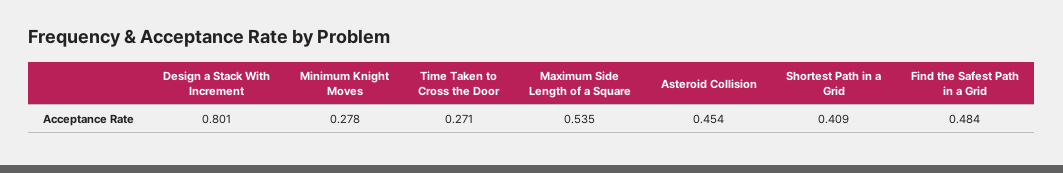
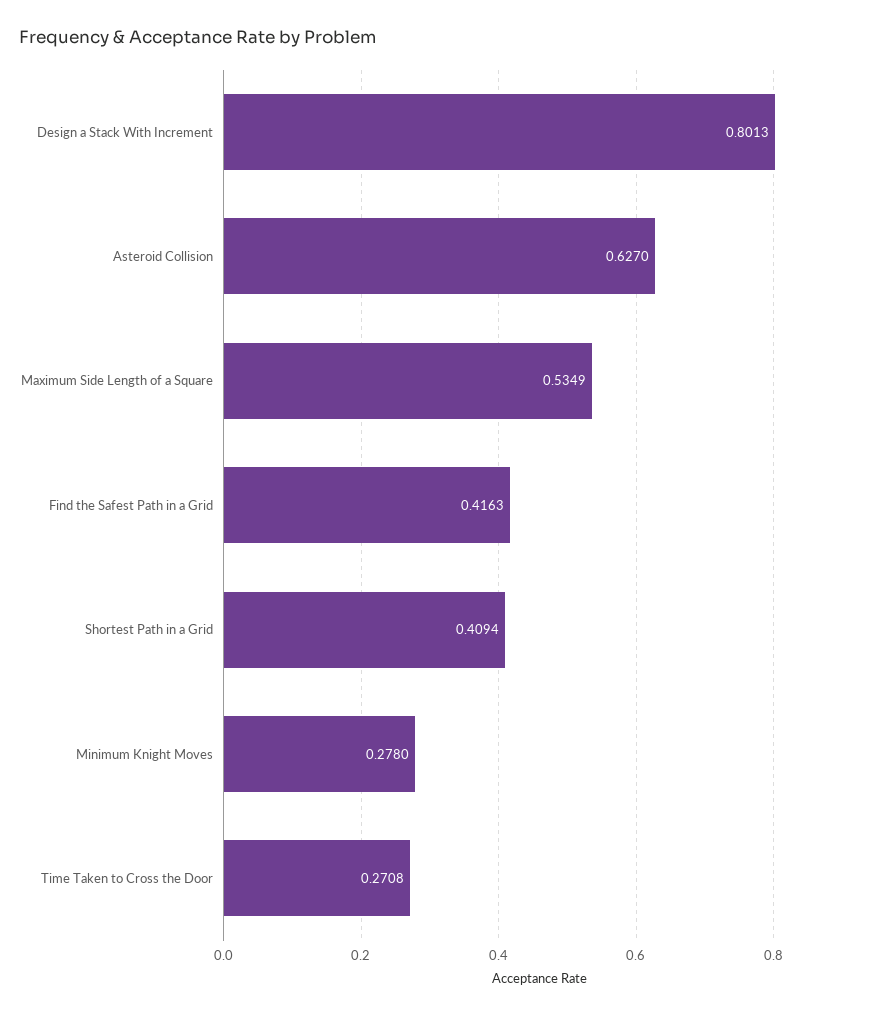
Asteroid Collision: 0.454 -> 0.627
Find the Safest Path in a Grid: 0.484 -> 0.4163

